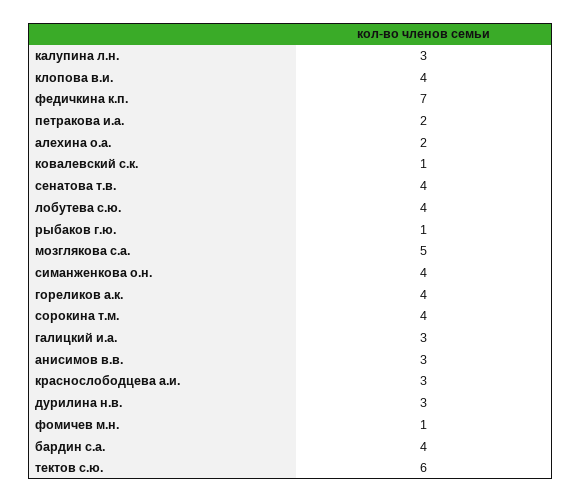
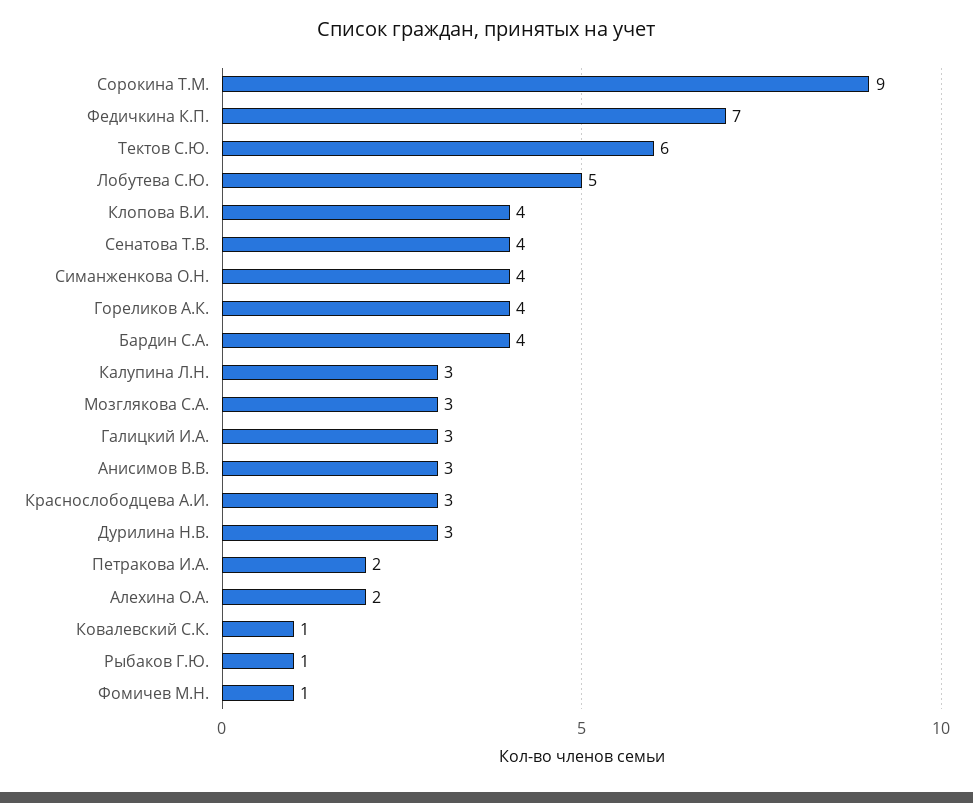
лобутева с.ю.: 4 -> 5
мозглякова с.а.: 5 -> 3
сорокина т.м.: 4 -> 9

